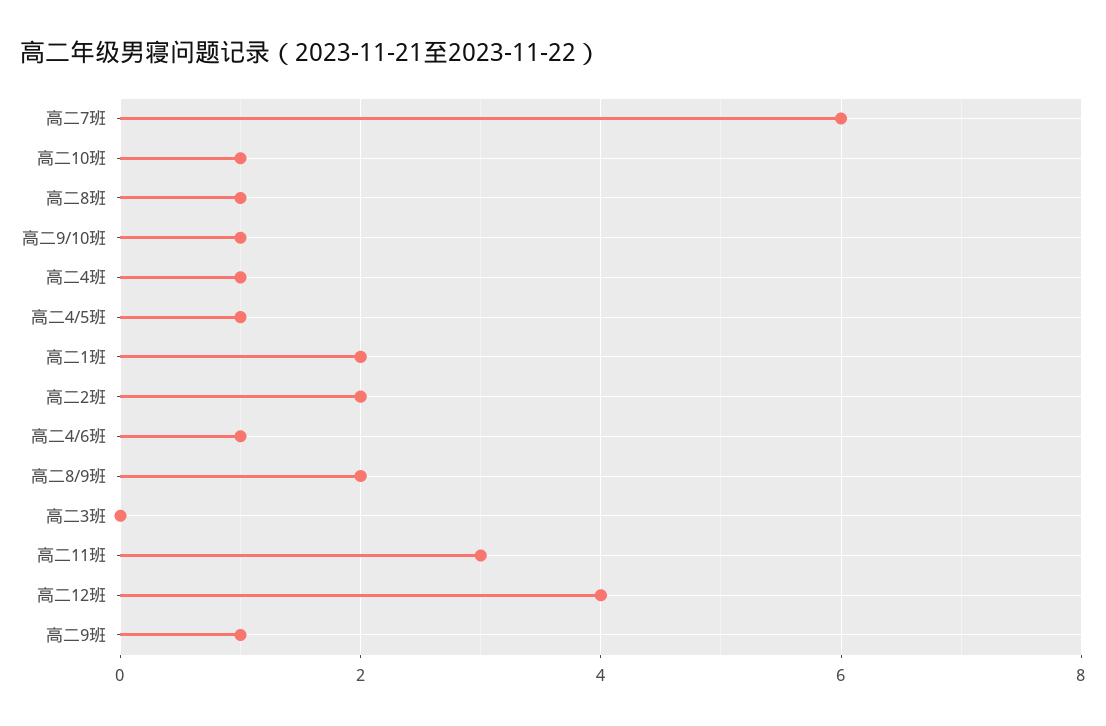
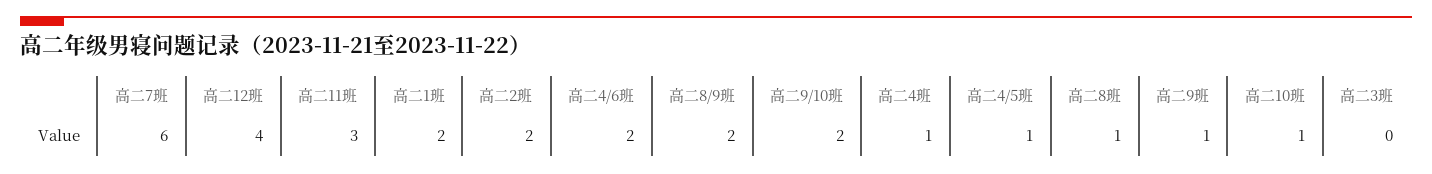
高二9/10班: 1 -> 2
高二4/6班: 1 -> 2

